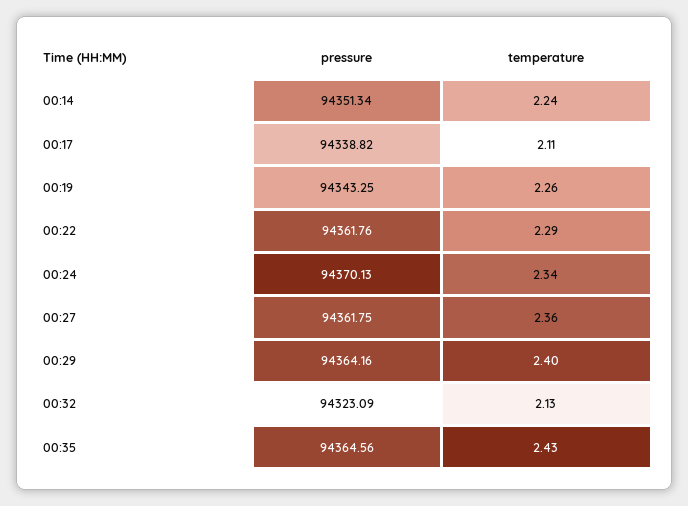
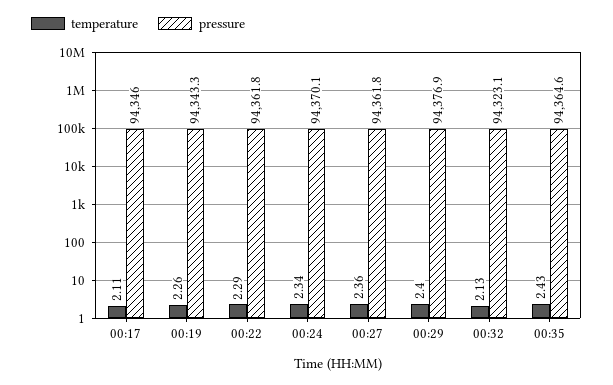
pressure, 00:14: 94351.34 -> none
temperature, 00:14: 2.24 -> none
pressure, 00:17: 94338.82 -> 94346
pressure, 00:29: 94364.16 -> 94376.9

